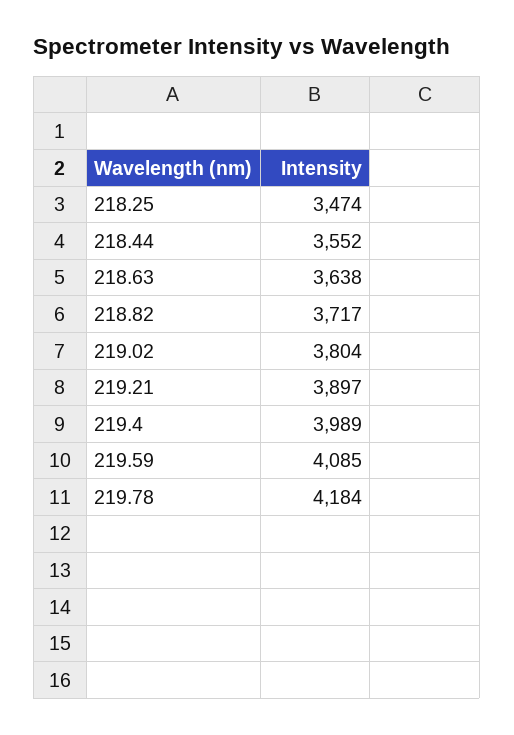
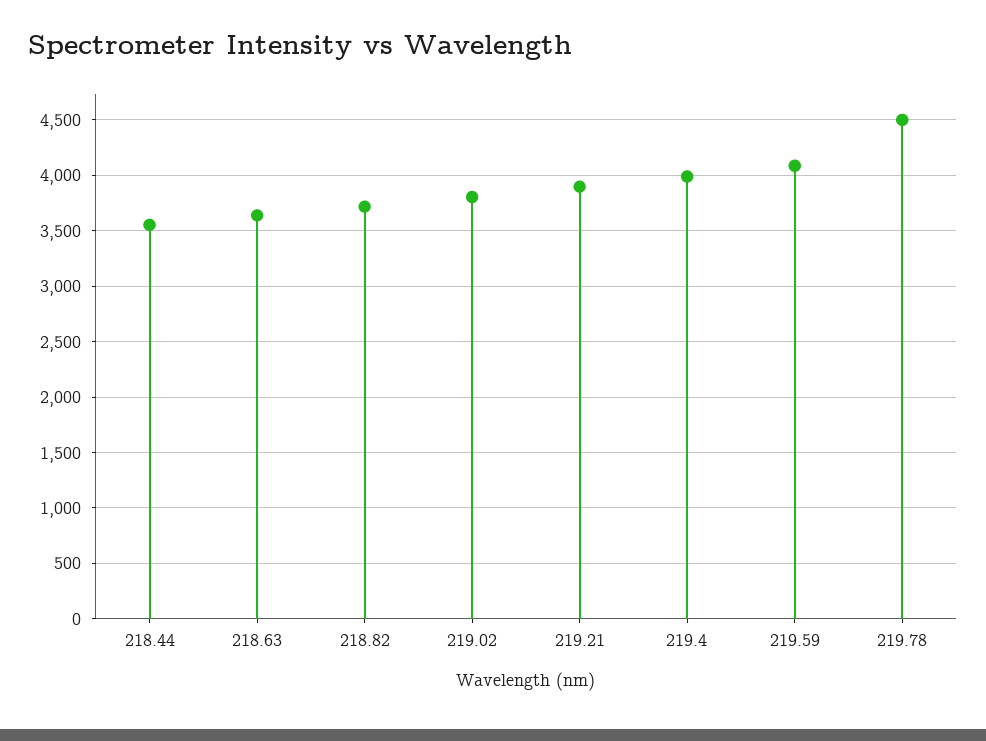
218.25: 3474 -> none
219.78: 4184 -> 4500

